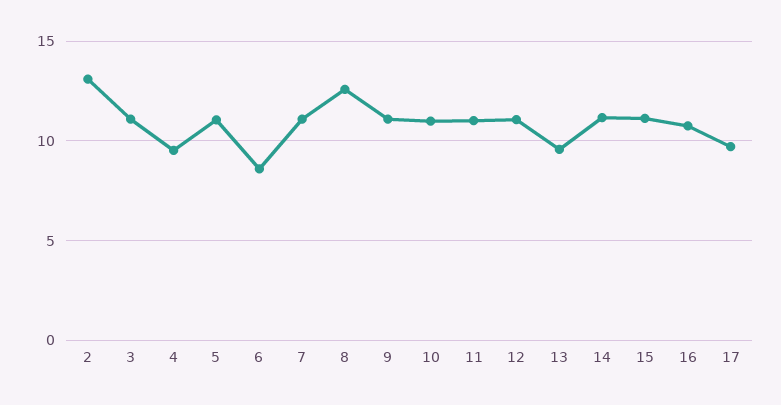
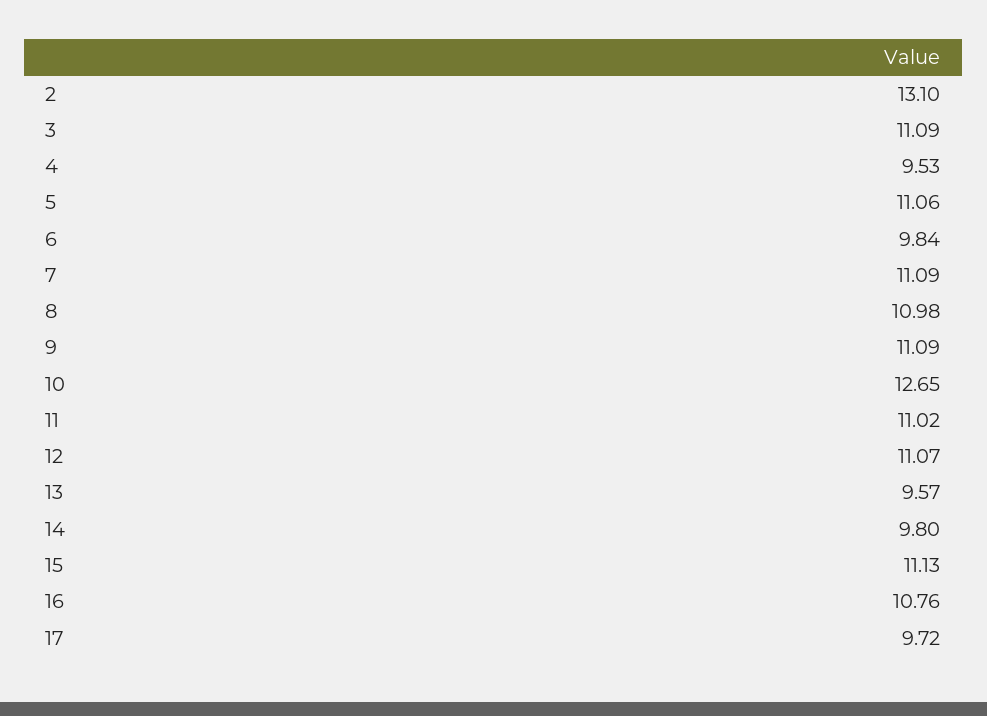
6: 8.5 -> 9.84
8: 12.5 -> 10.98
10: 11 -> 12.65
14: 11 -> 9.8

